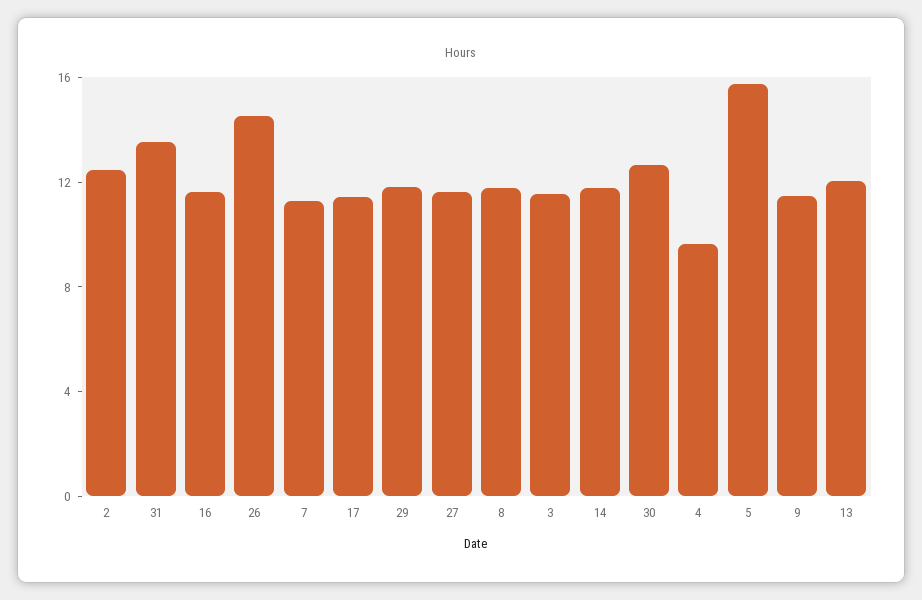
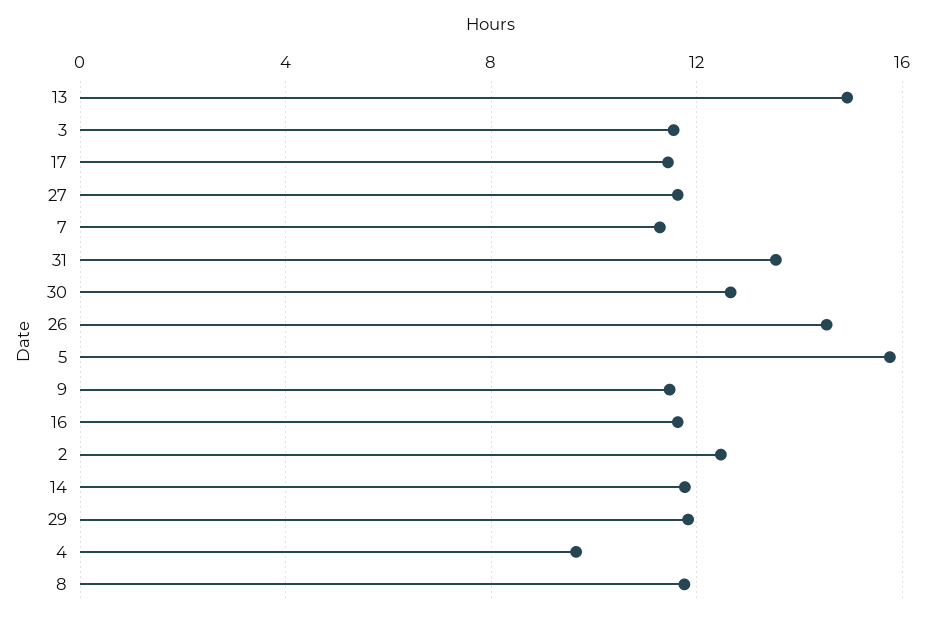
13: 12 -> 15

